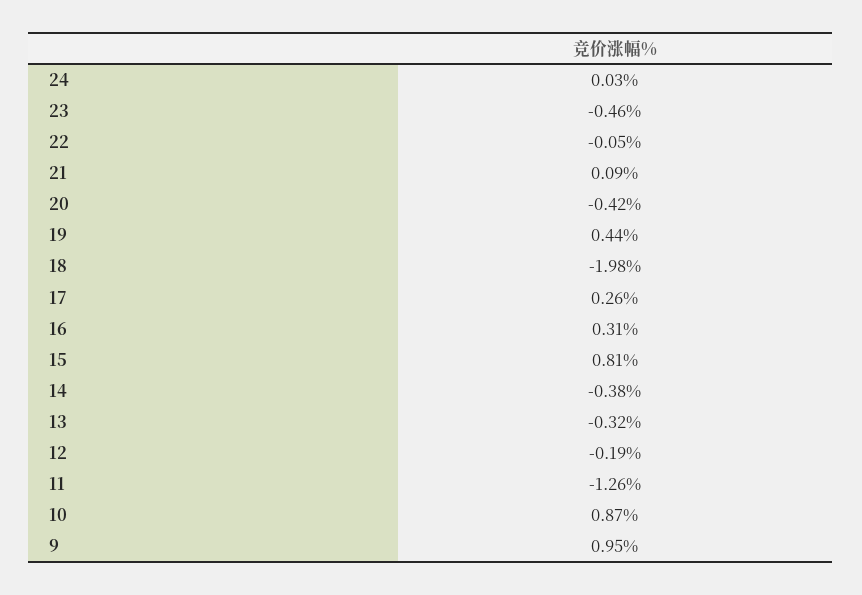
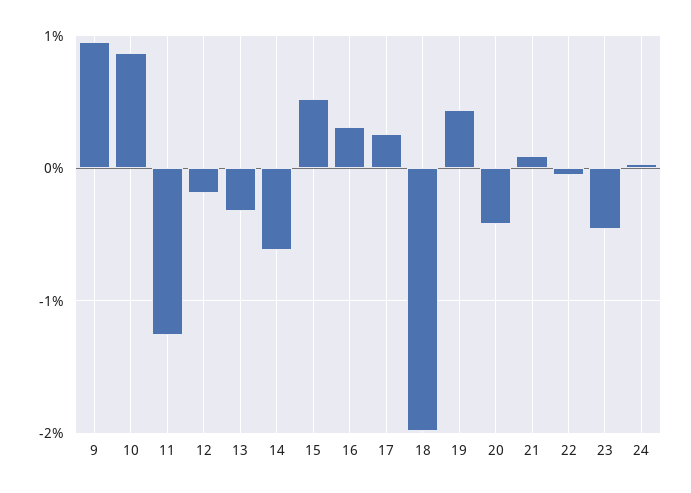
15: 0.81 -> 0.5
14: -0.38 -> -0.6

